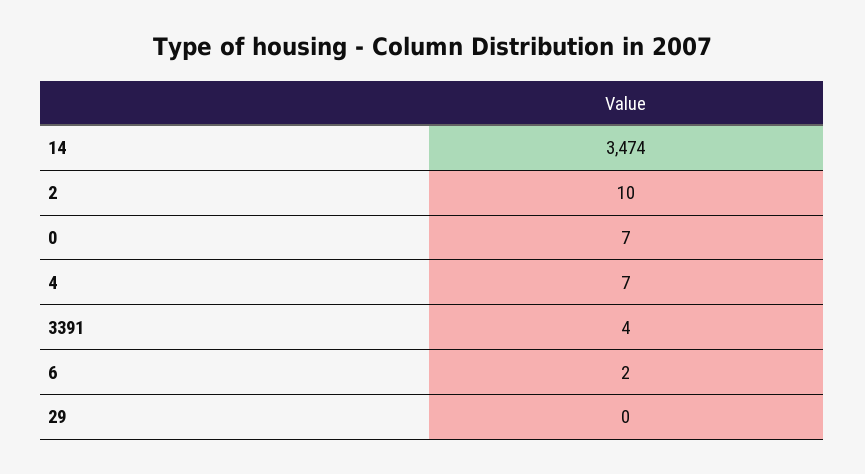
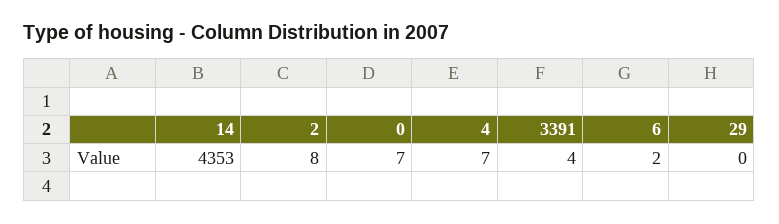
14: 3474 -> 4353
2: 10 -> 8

